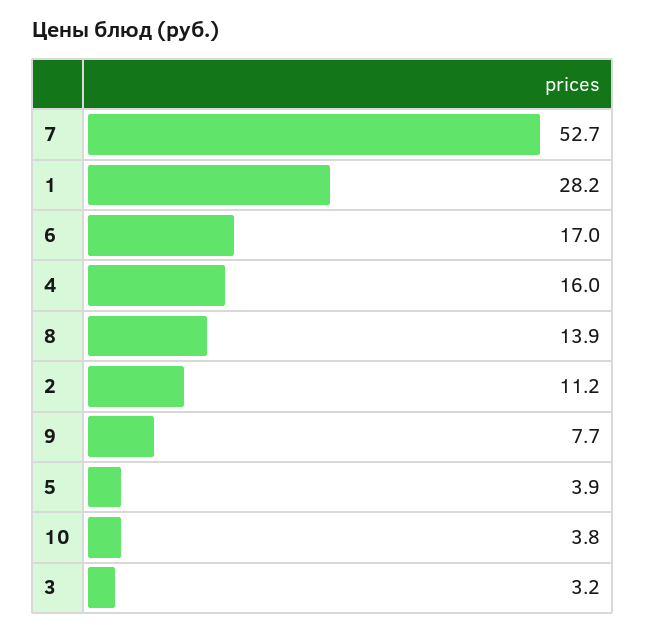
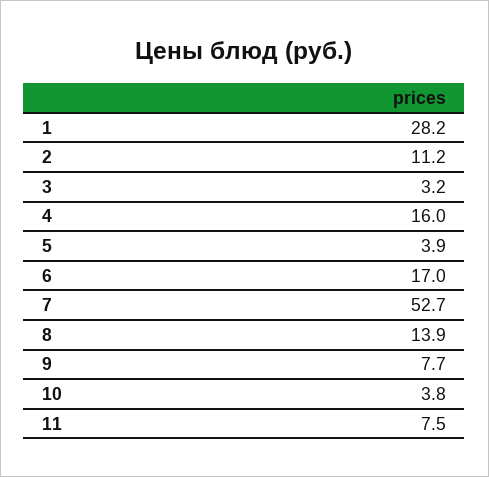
11: none -> 7.5

